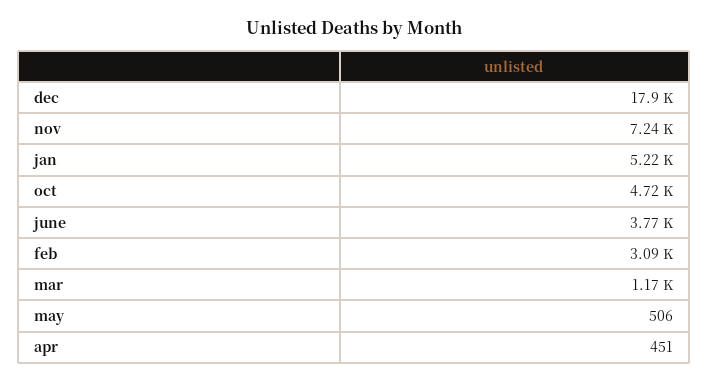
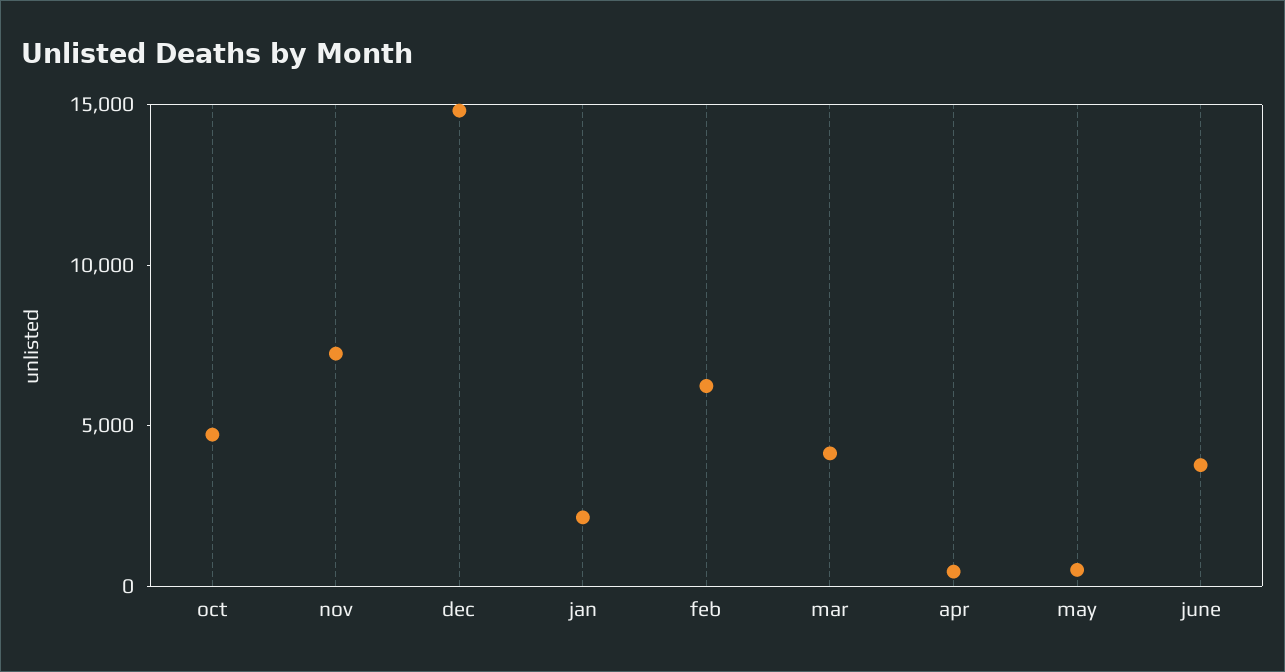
dec: 17900 -> 15000
jan: 5220 -> 2000
feb: 3090 -> 6000
mar: 1170 -> 4000

